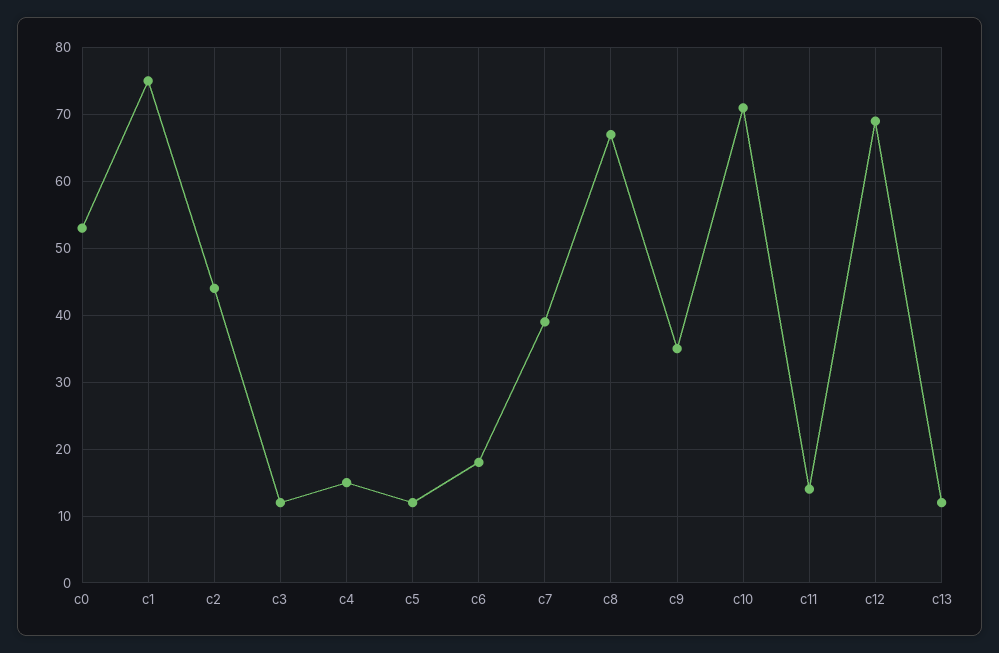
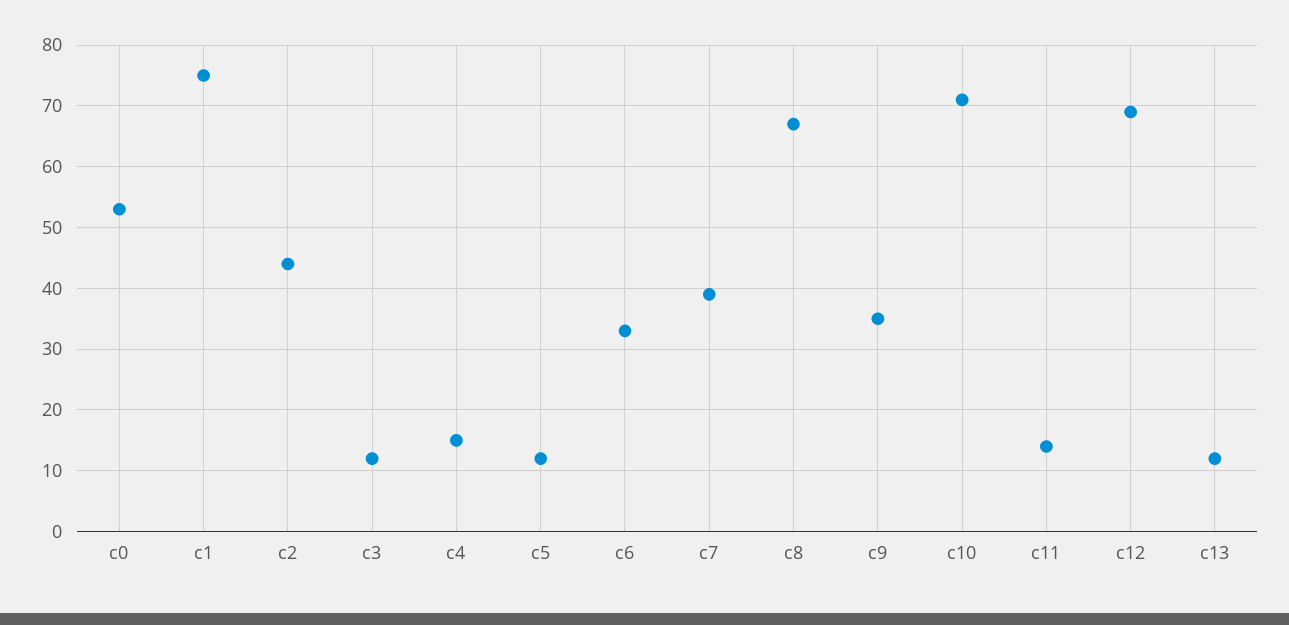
c6: 18 -> 33

